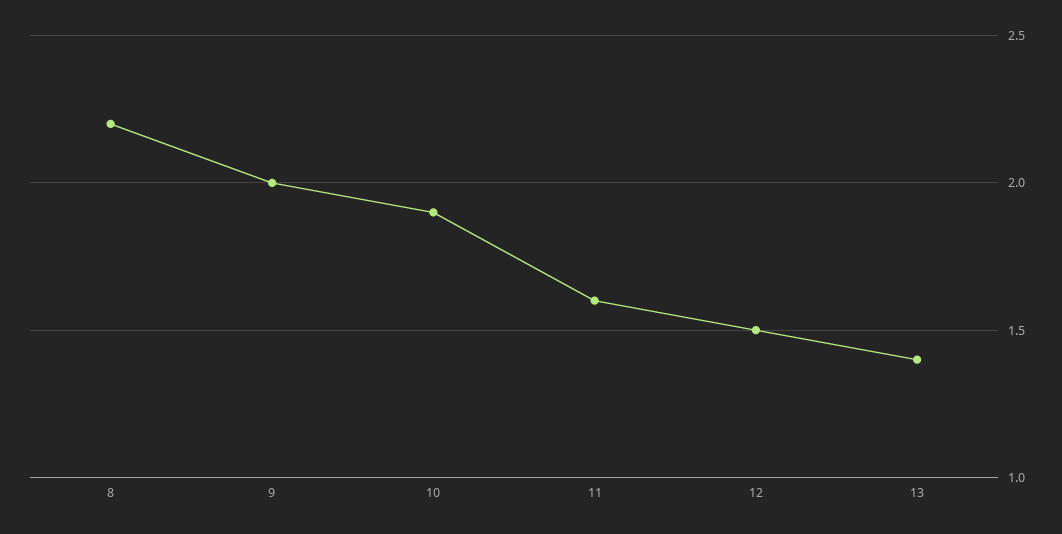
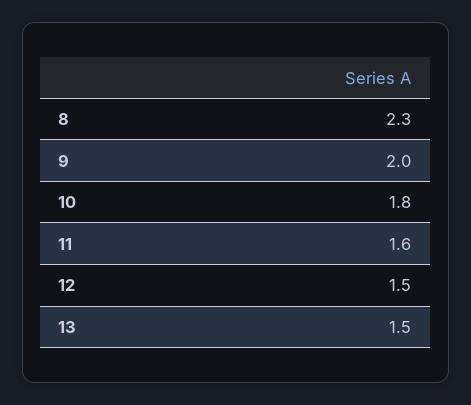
8: 2.2 -> 2.3
10: 1.9 -> 1.8
13: 1.4 -> 1.5

